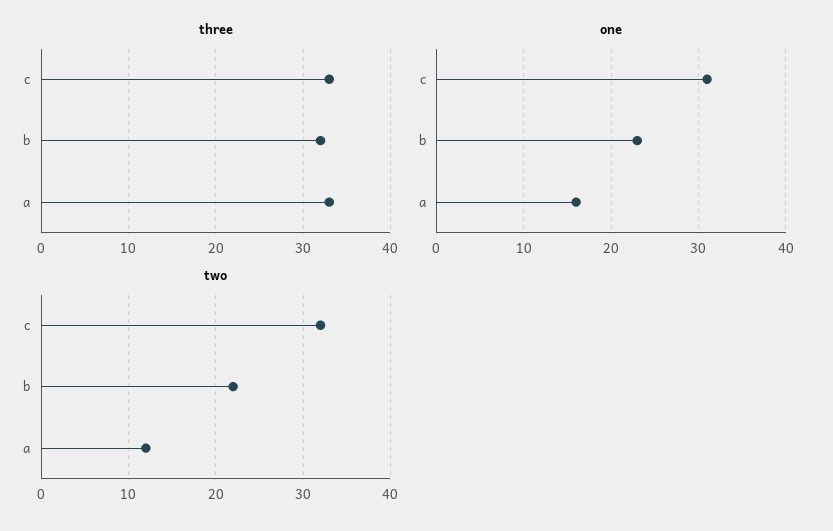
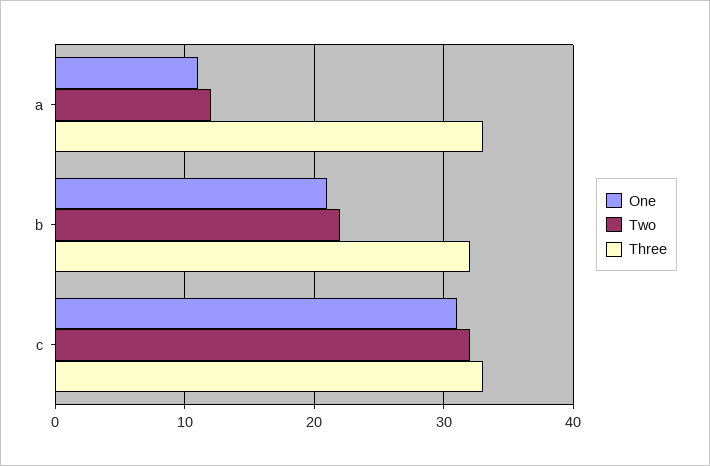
one, b: 23 -> 21
one, a: 16 -> 11

